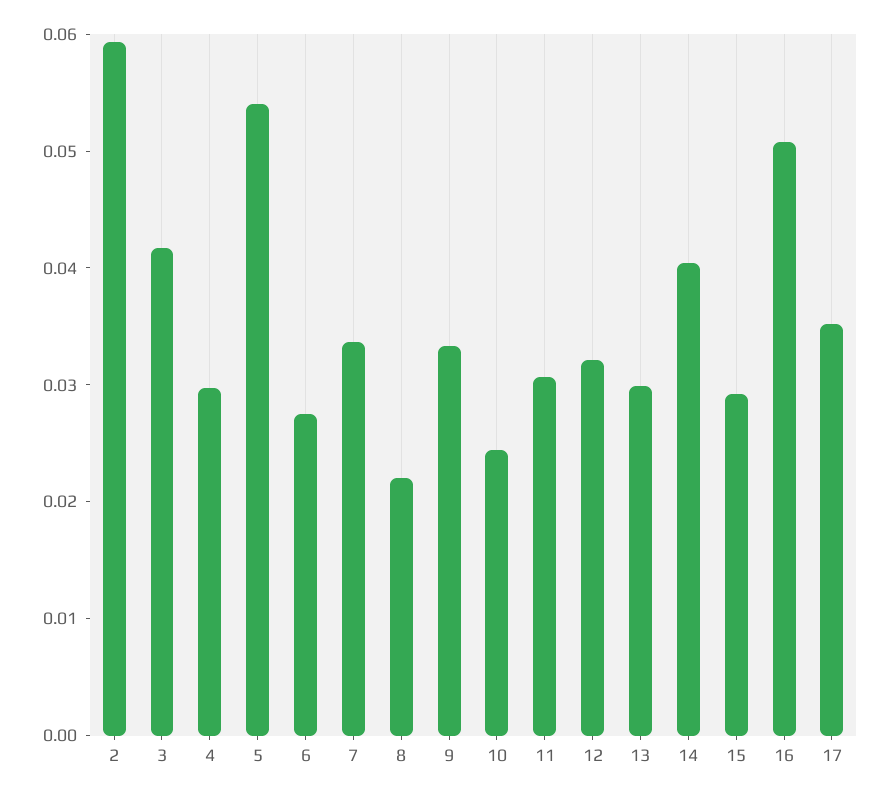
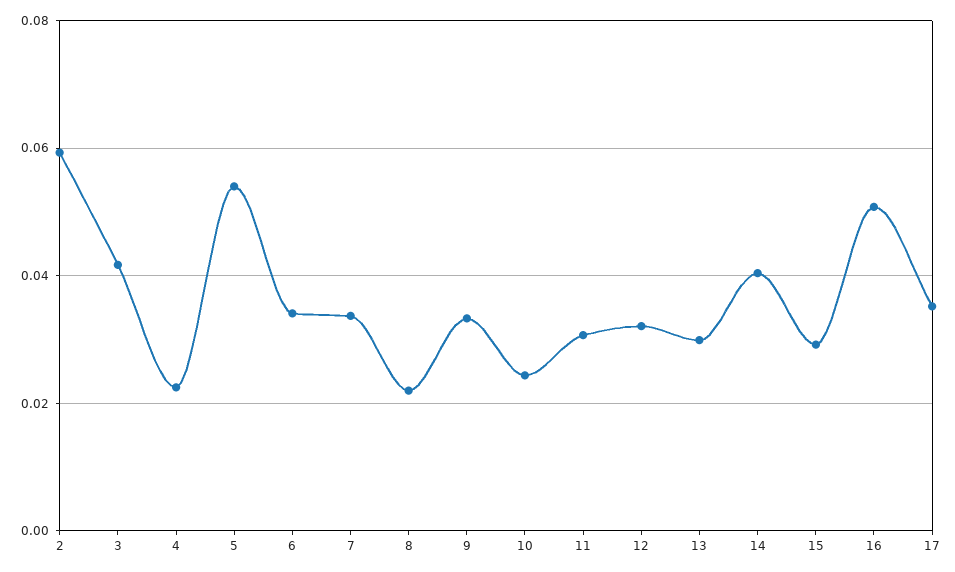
4: 0.03 -> 0.022
6: 0.028 -> 0.034

